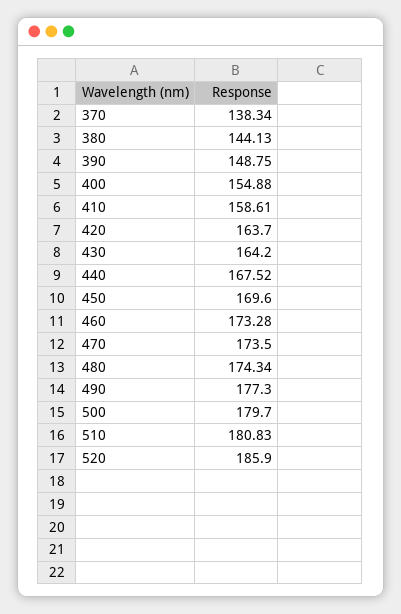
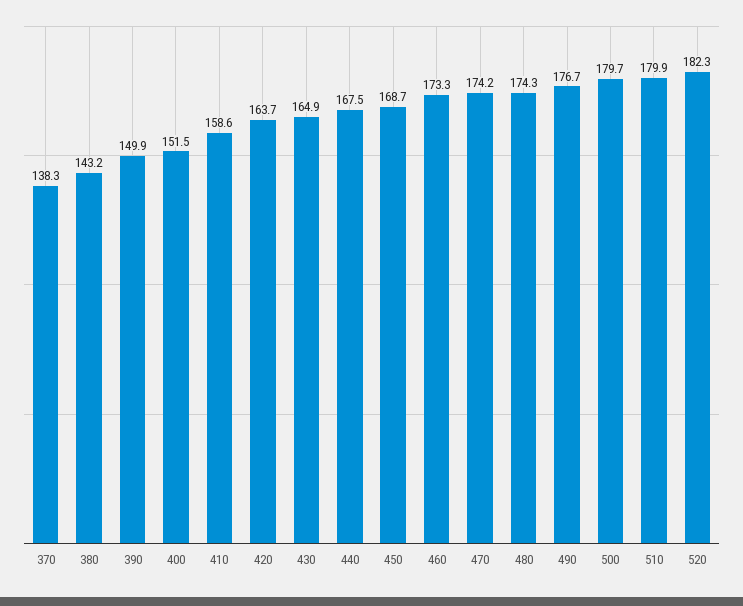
380: 144.13 -> 143.2
390: 148.75 -> 149.9
400: 154.88 -> 151.5
430: 164.2 -> 164.9
450: 169.6 -> 168.7
470: 173.5 -> 174.2
490: 177.3 -> 176.7
510: 180.83 -> 179.9
520: 185.9 -> 182.3

